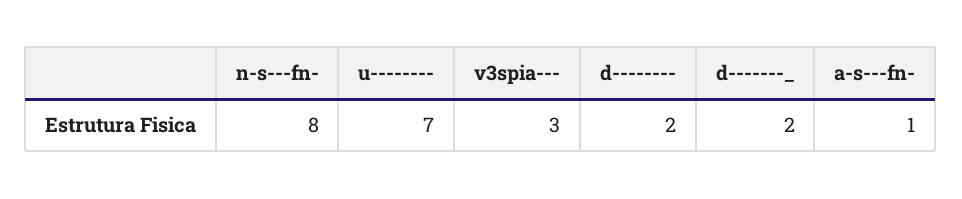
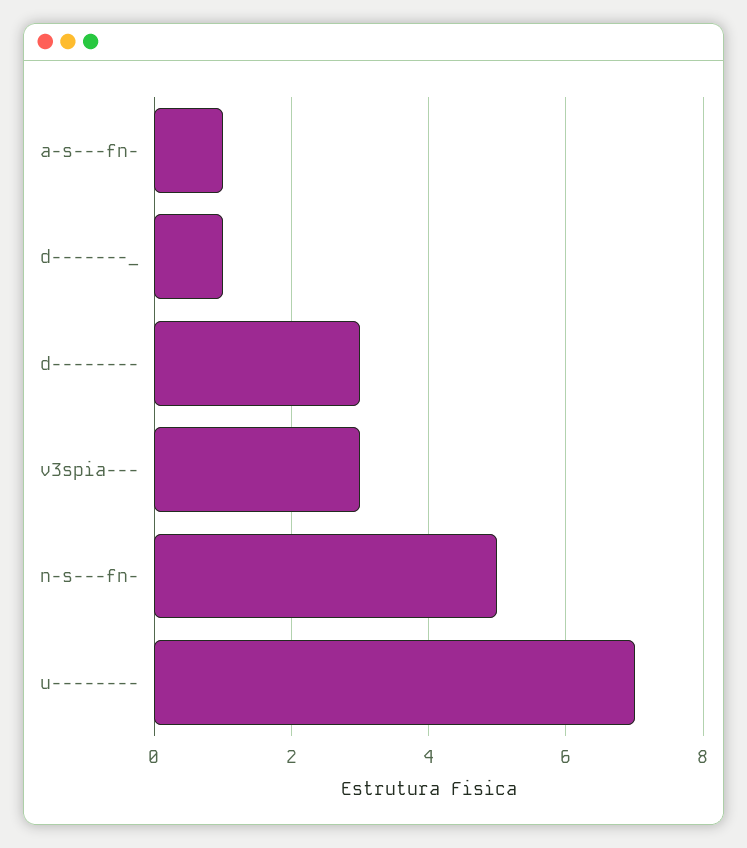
n-s---fn-: 8 -> 5
d--------: 2 -> 3
d-------_: 2 -> 1

